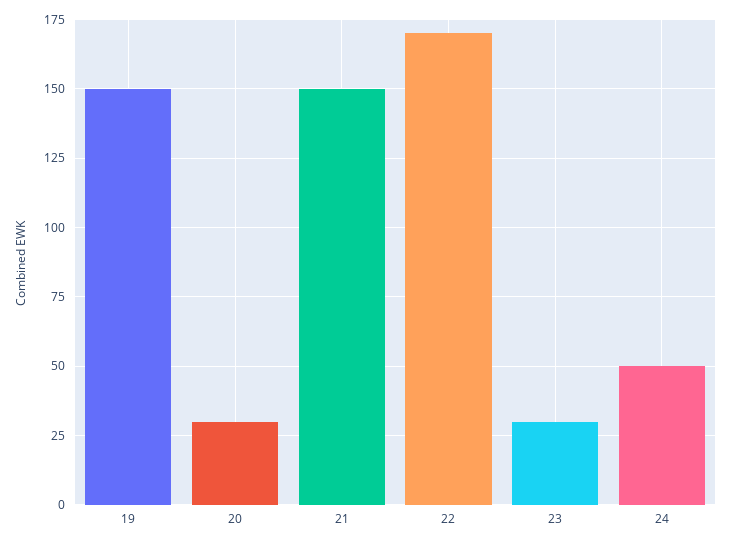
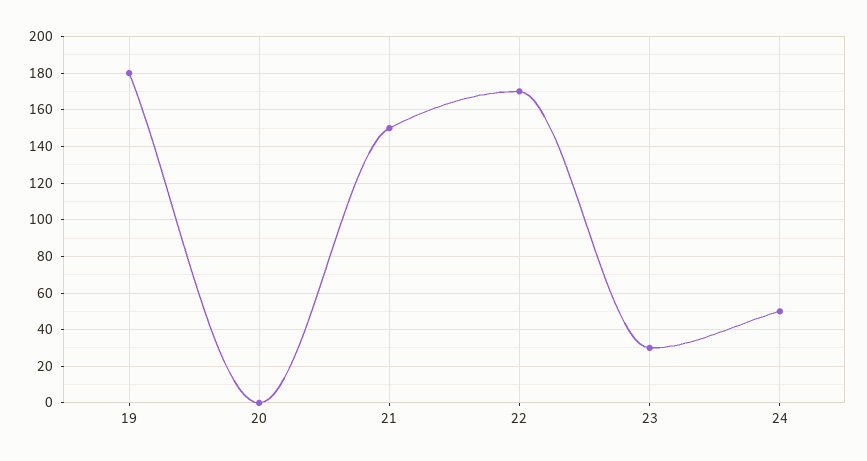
19: 150 -> 180
20: 30 -> 0

